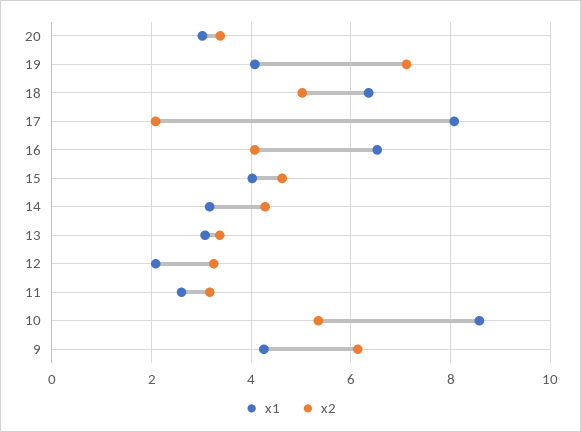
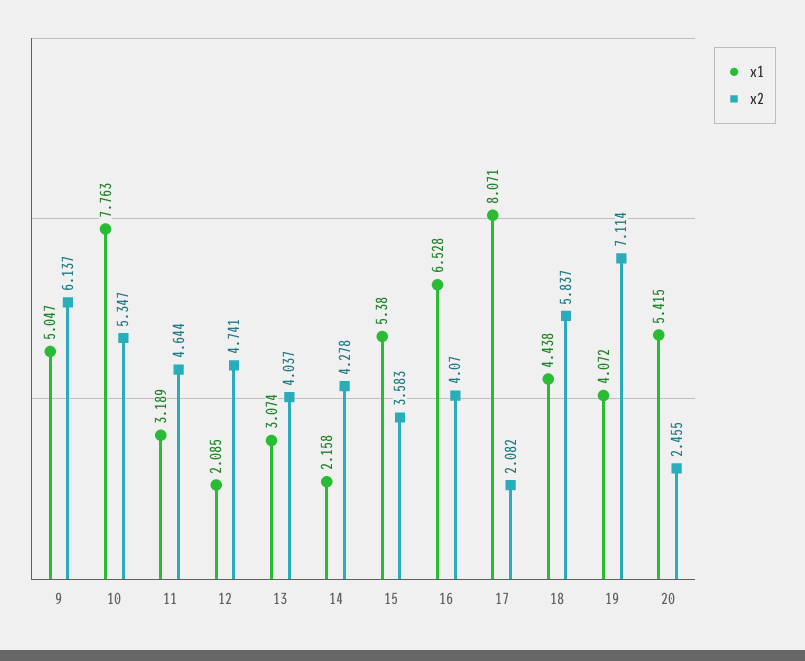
x1, 20: 3 -> 5.415
x2, 20: 3.4 -> 2.455
x1, 18: 6.4 -> 4.438
x2, 18: 5 -> 5.837
x1, 15: 4 -> 5.38
x2, 15: 4.6 -> 3.583
x1, 14: 3.2 -> 2.158
x2, 13: 3.4 -> 4.037
x2, 12: 3.2 -> 4.741
x1, 11: 2.6 -> 3.189
x2, 11: 3.2 -> 4.644
x1, 10: 8.6 -> 7.763
x1, 9: 4.2 -> 5.047

